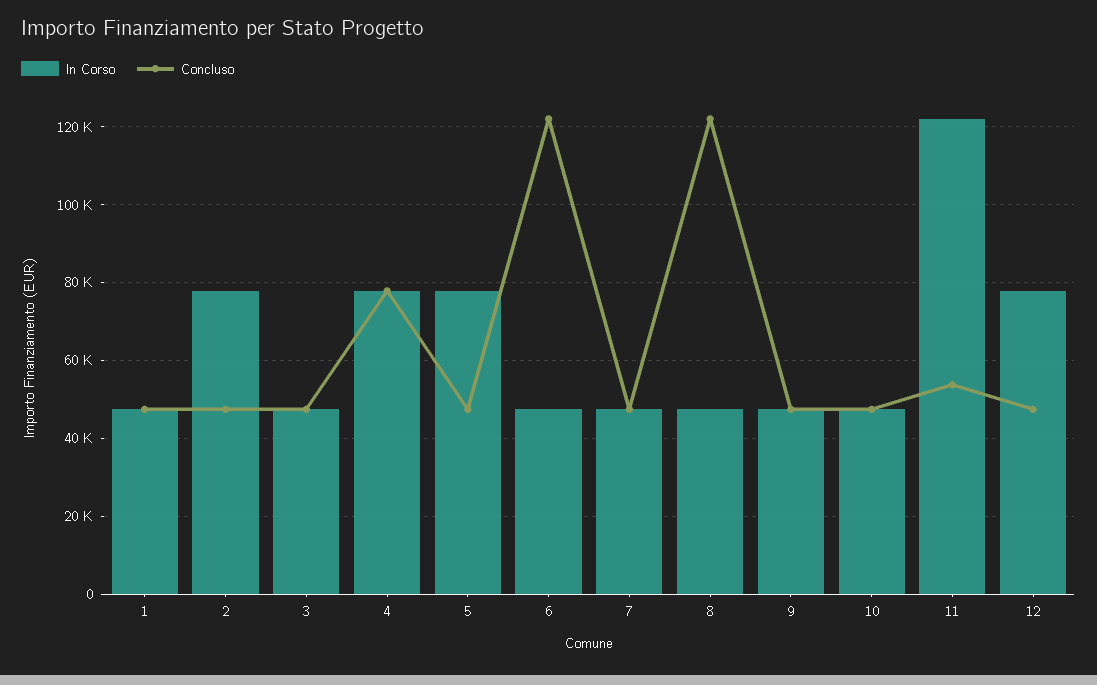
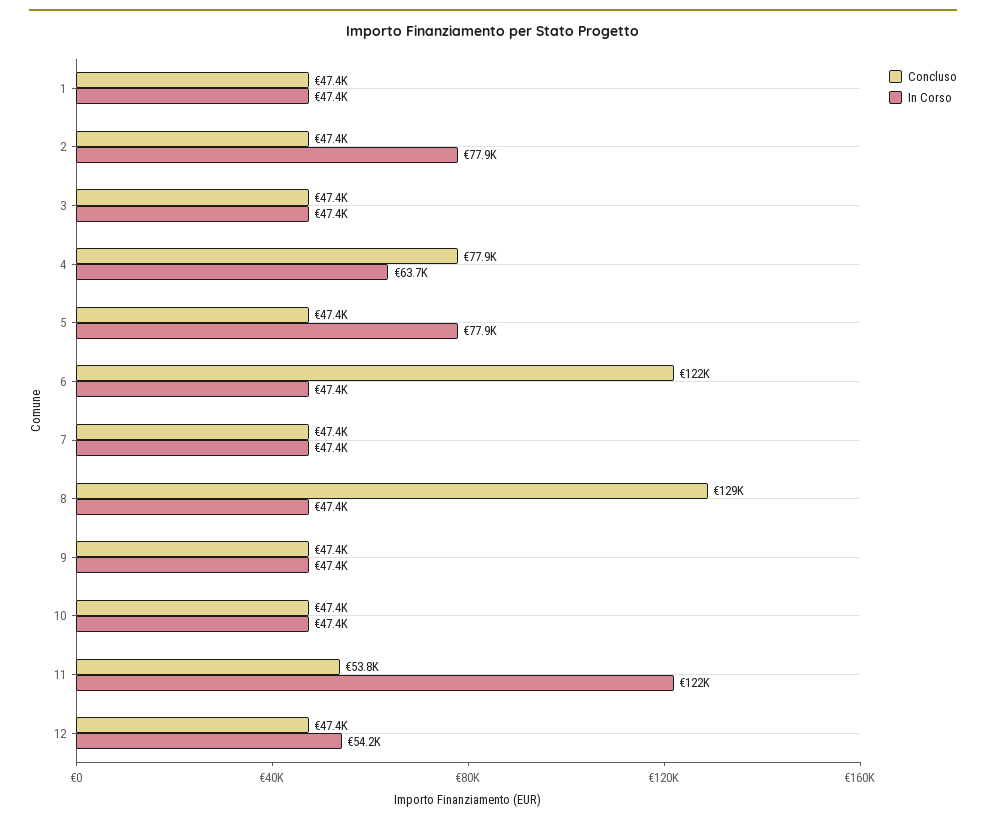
In Corso, 4: 78000 -> 63700
Concluso, 8: 122000 -> 129000
In Corso, 12: 78000 -> 54200

